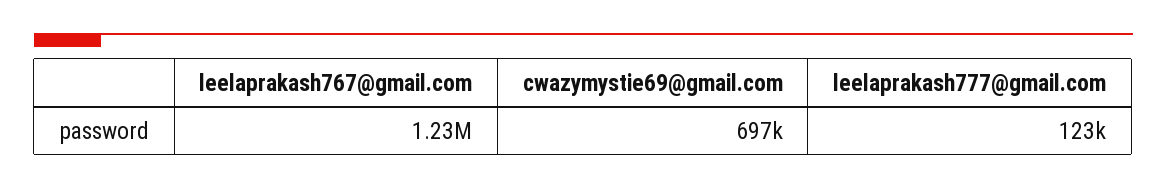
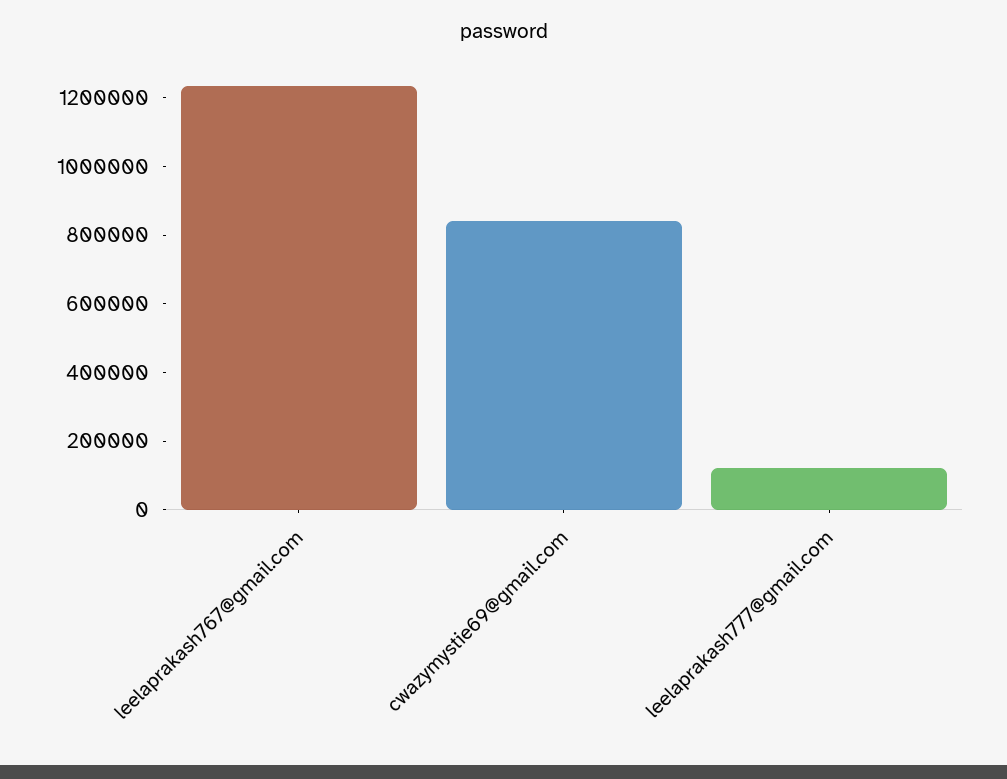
cwazymystie69@gmail.com: 697000 -> 850000

